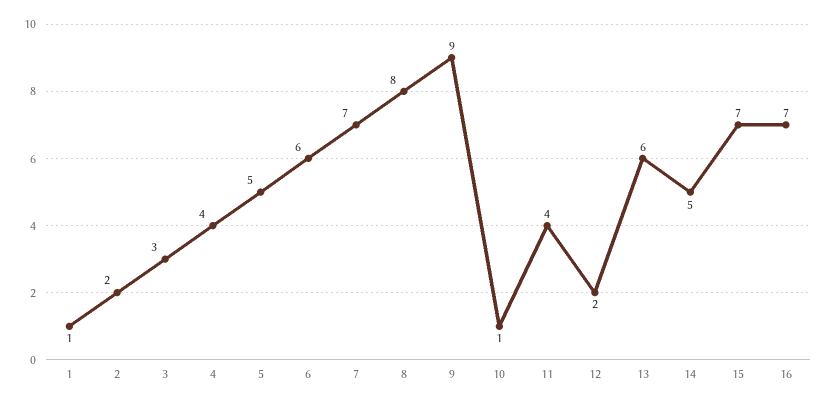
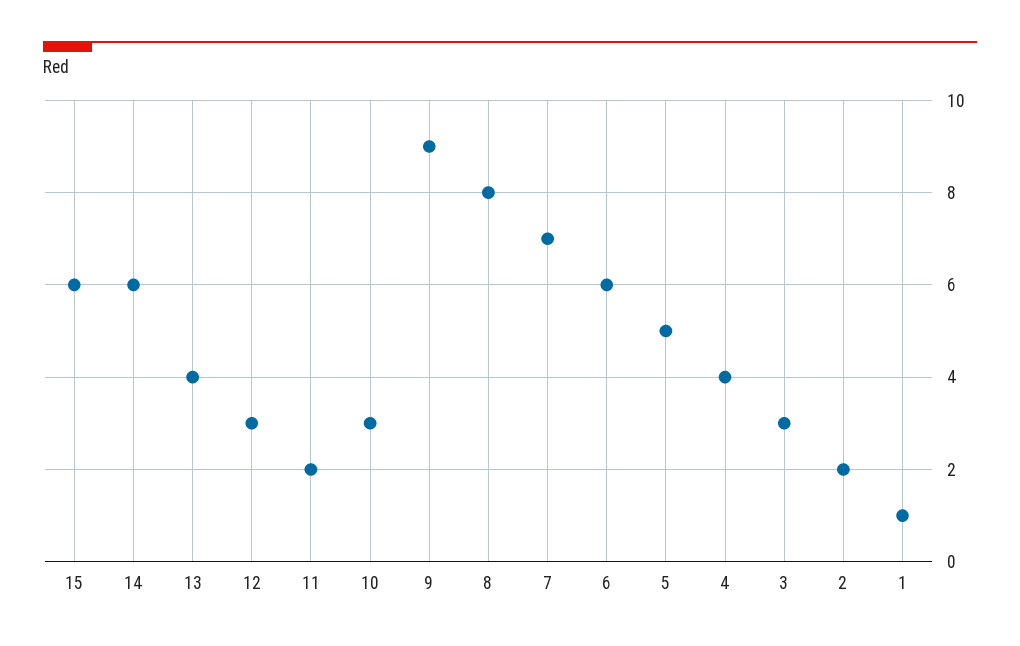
10: 1 -> 3
11: 4 -> 2
12: 2 -> 3
13: 6 -> 4
14: 5 -> 6
15: 7 -> 6
16: 7 -> none

